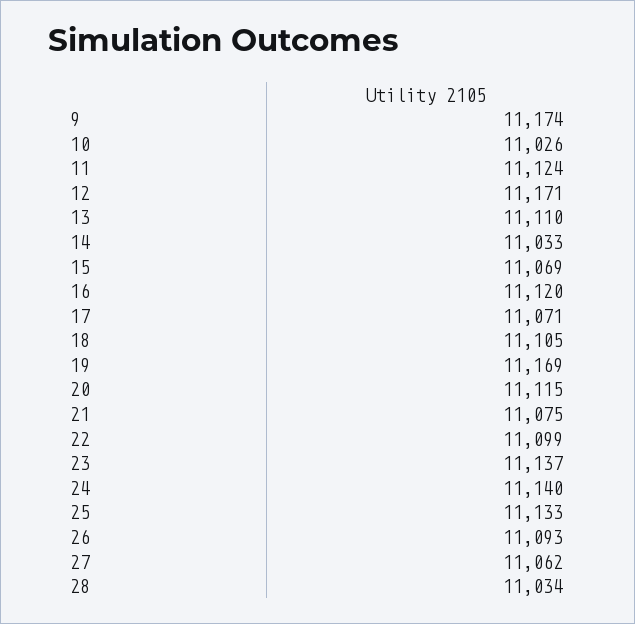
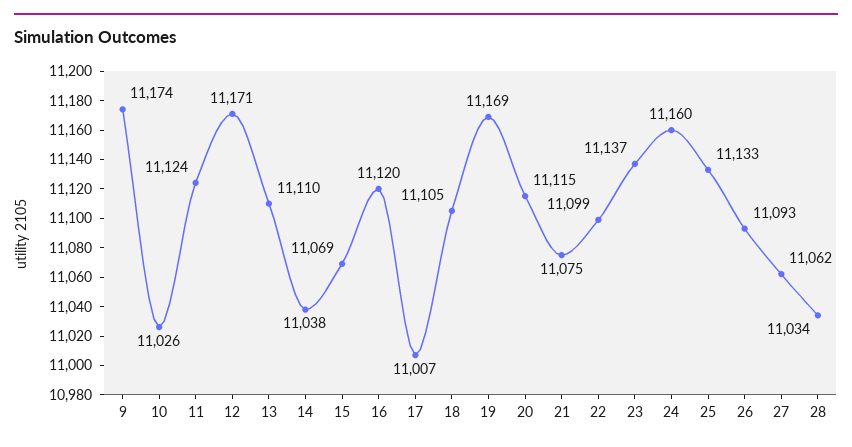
14: 11033 -> 11038
17: 11071 -> 11007
24: 11140 -> 11160

